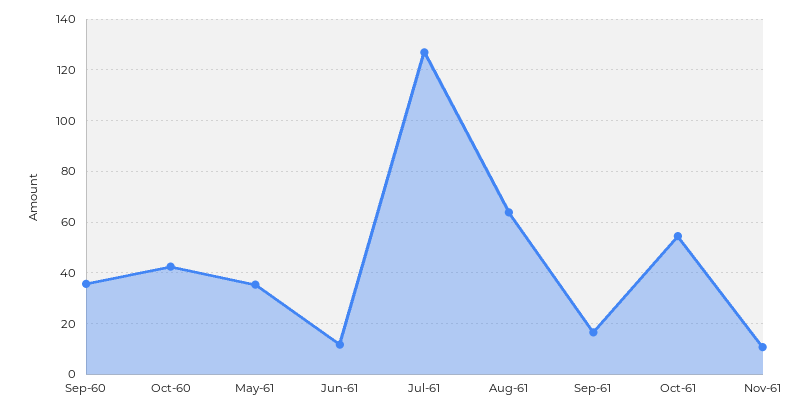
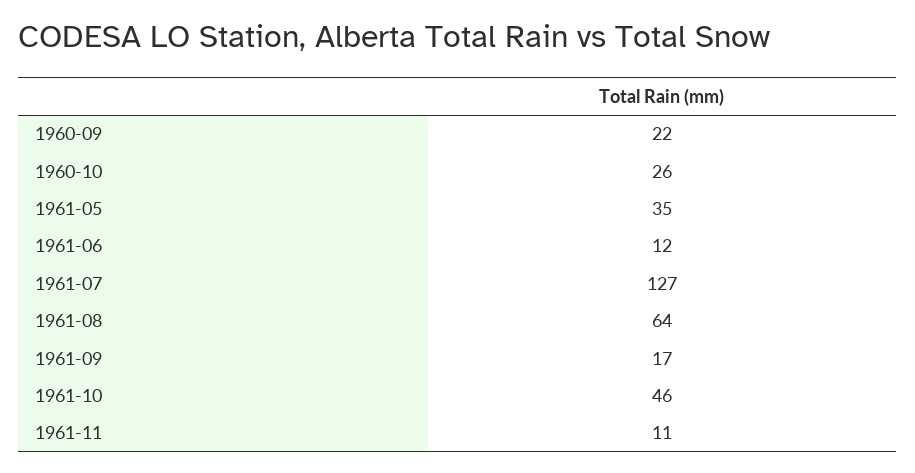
Sep-60: 35 -> 22
Oct-60: 42.5 -> 26
Oct-61: 55 -> 46

